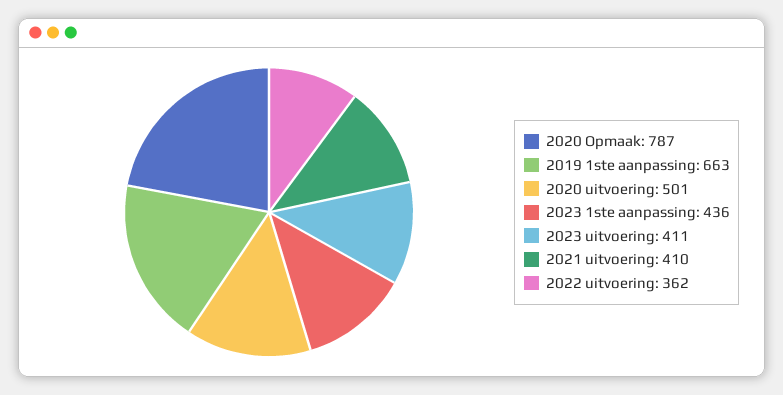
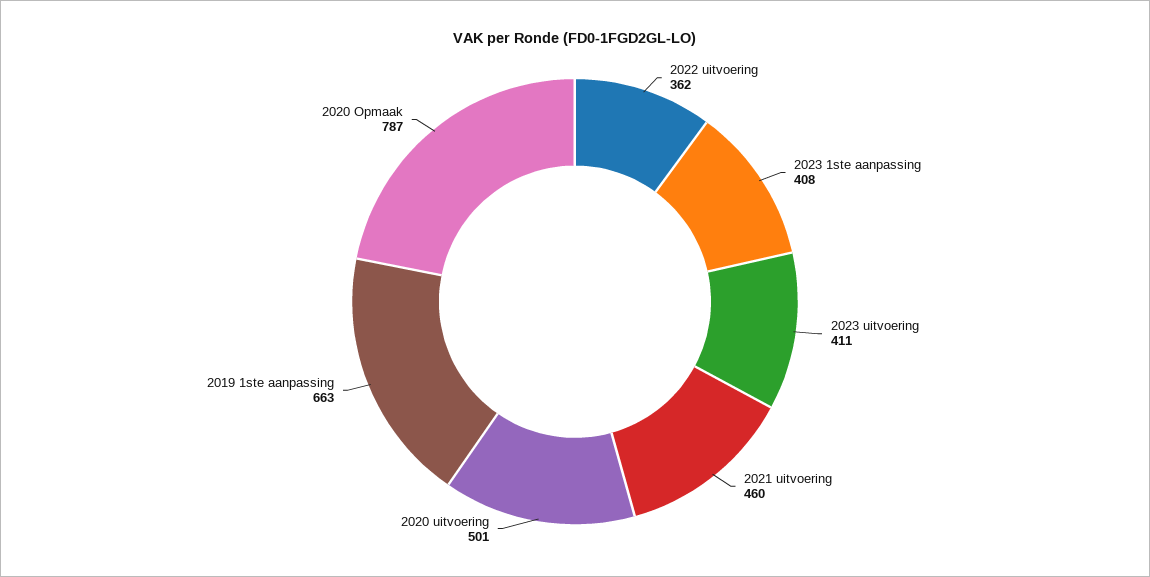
2023 1ste aanpassing: 436 -> 408
2021 uitvoering: 410 -> 460

